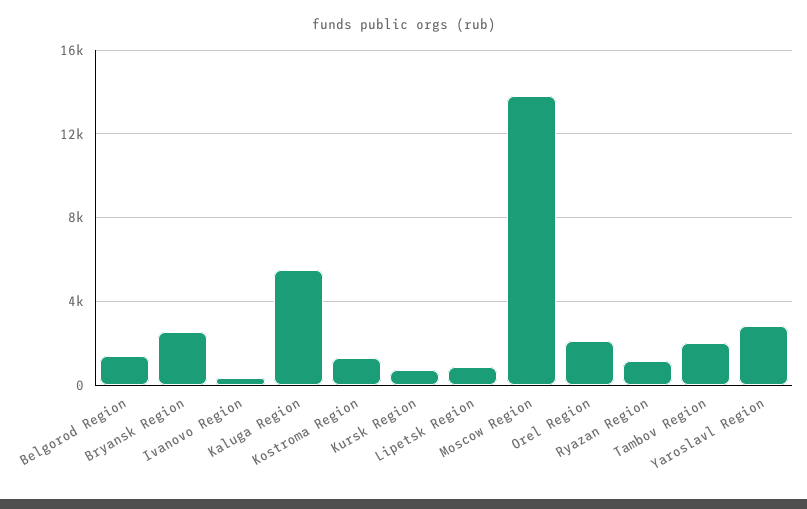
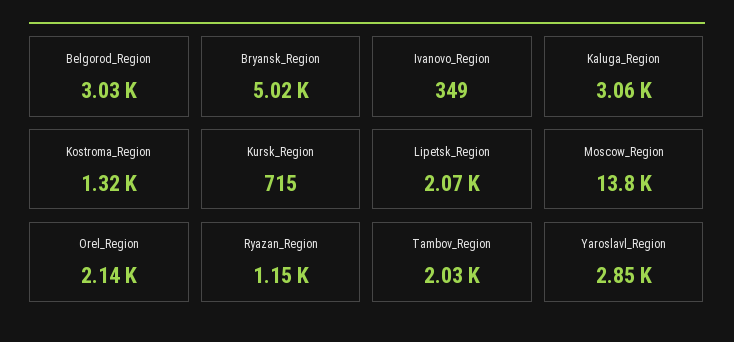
Belgorod Region: 1500 -> 3030
Bryansk Region: 2500 -> 5020
Kaluga Region: 5500 -> 3060
Lipetsk Region: 1000 -> 2070

